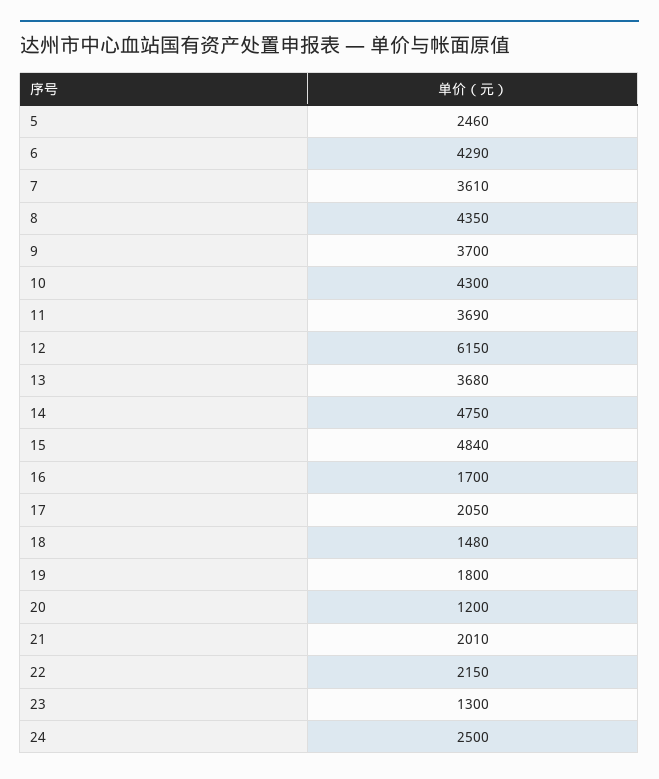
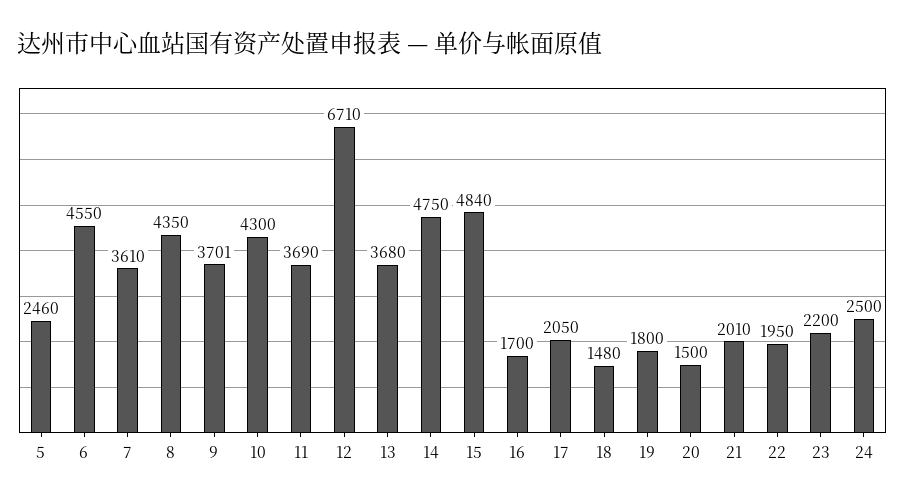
6: 4290 -> 4550
9: 3700 -> 3701
12: 6150 -> 6710
20: 1200 -> 1500
22: 2150 -> 1950
23: 1300 -> 2200

